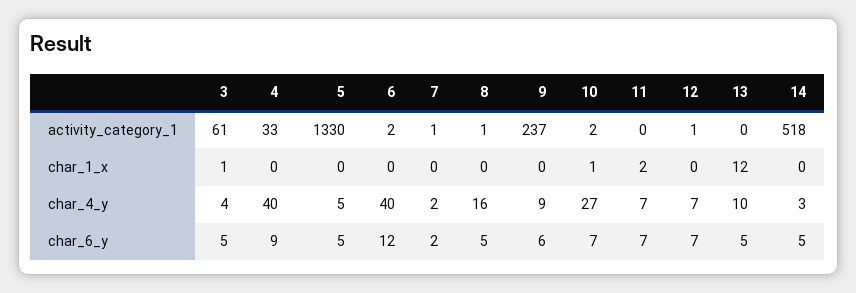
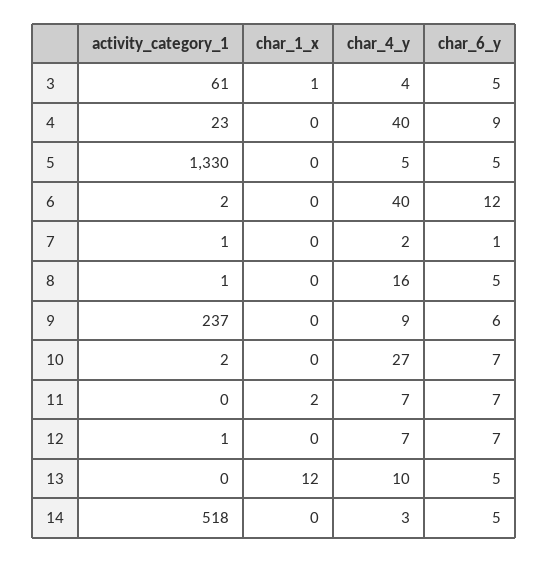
4, activity_category_1: 33 -> 23
10, char_1_x: 1 -> 0
7, char_6_y: 2 -> 1

